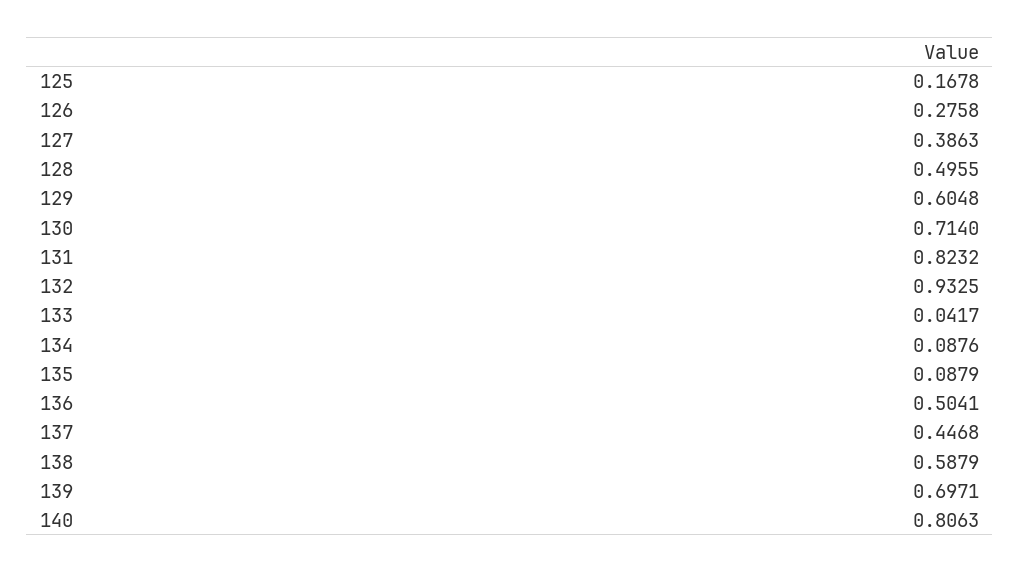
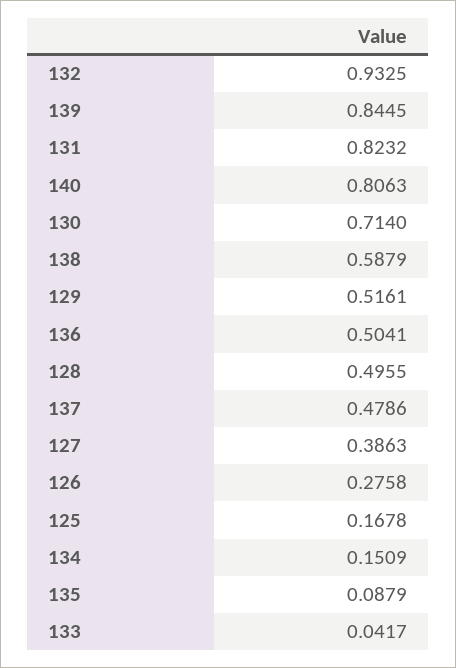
129: 0.6048 -> 0.5161
134: 0.0876 -> 0.1509
137: 0.4468 -> 0.4786
139: 0.6971 -> 0.8445

